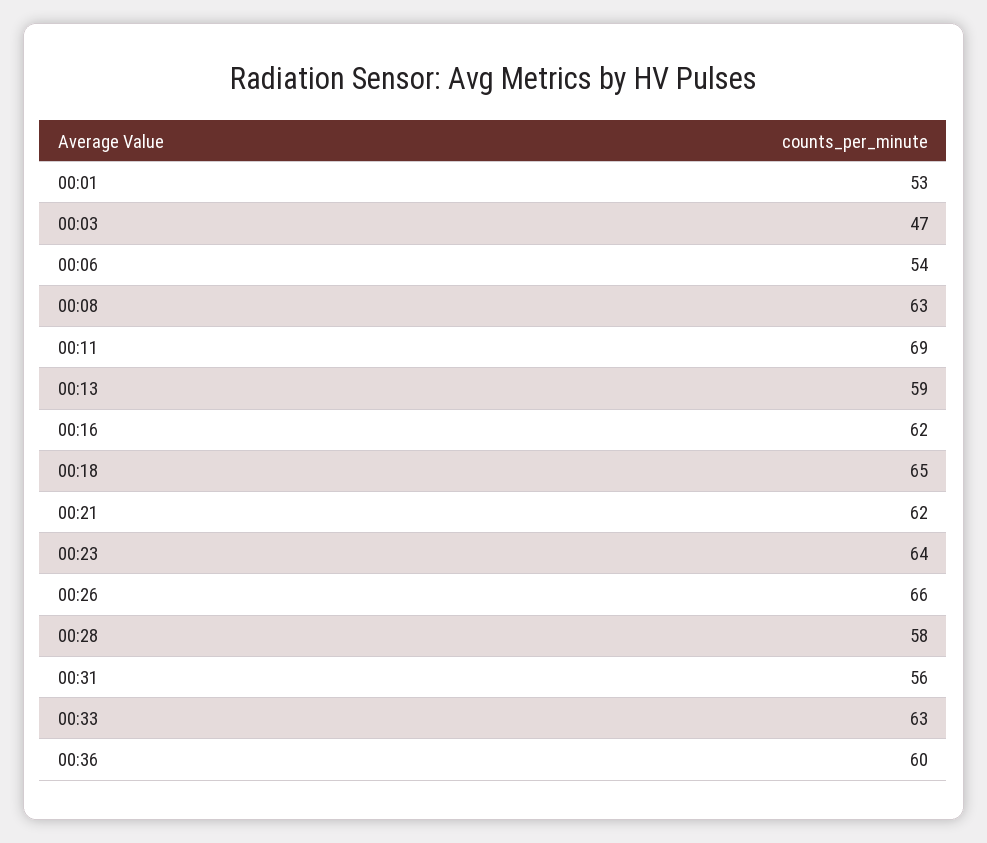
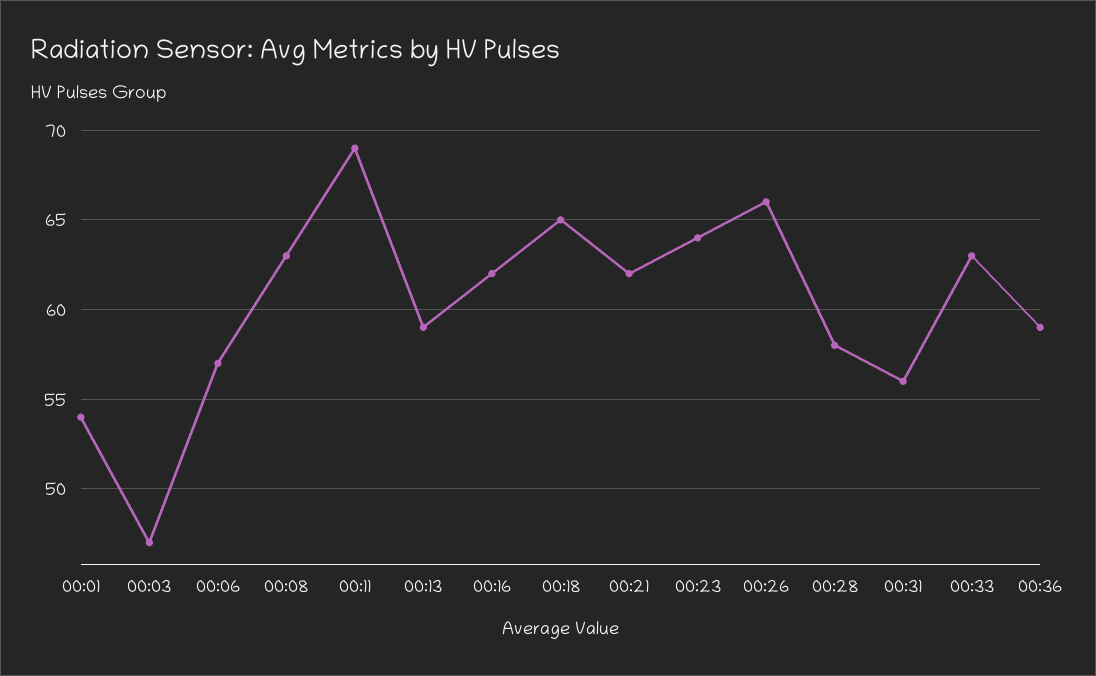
00:01: 53 -> 54
00:06: 54 -> 57
00:36: 60 -> 59

